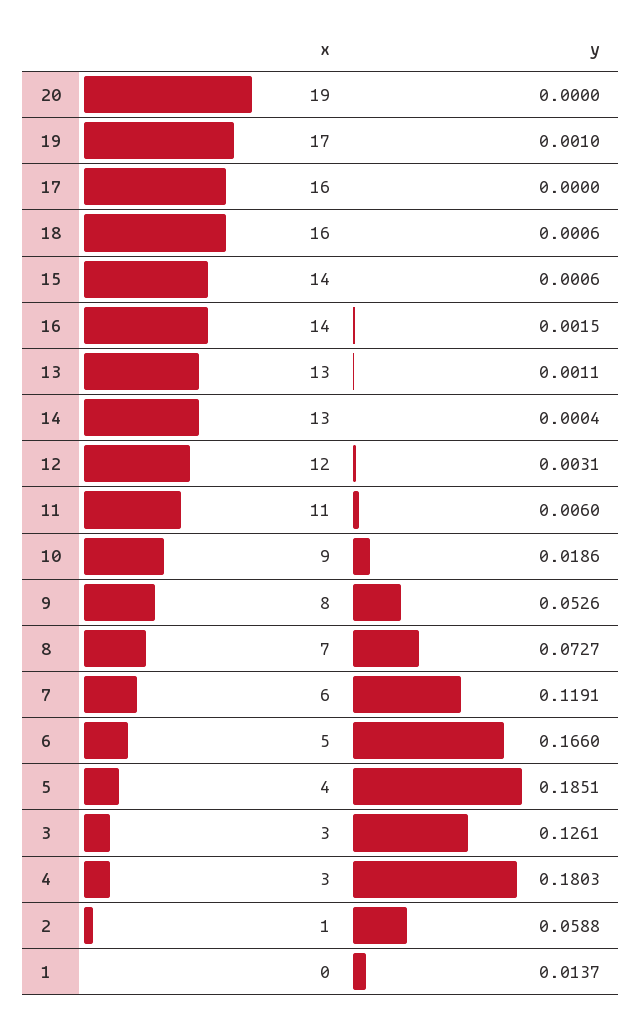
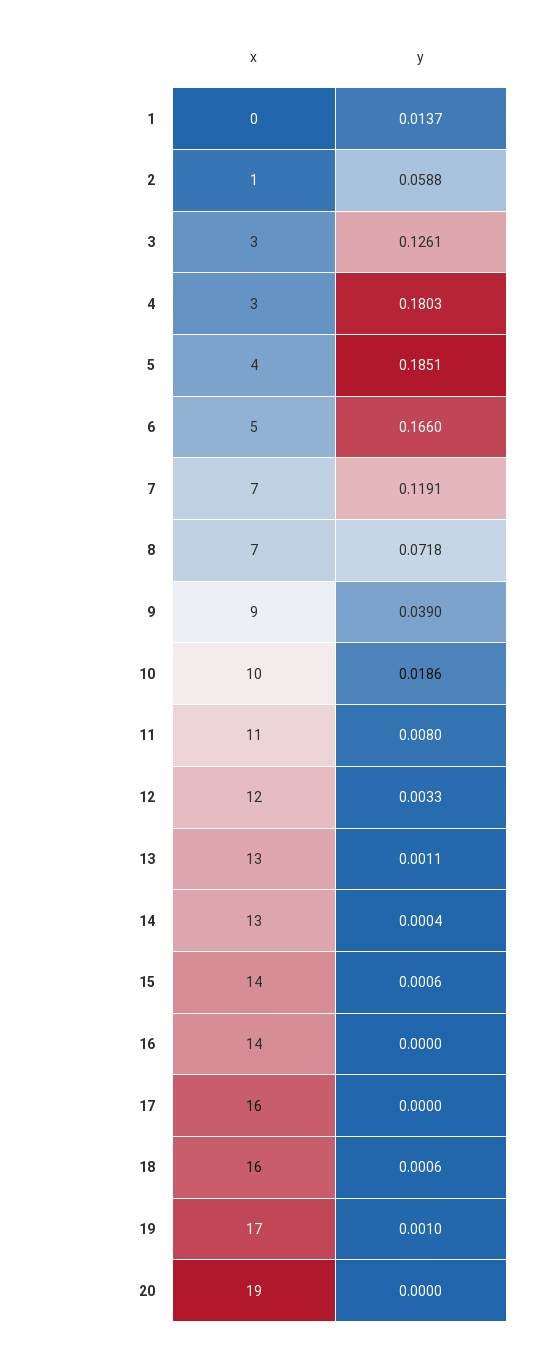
y, 16: 0.0015 -> 0
y, 12: 0.0031 -> 0.0033
y, 11: 0.006 -> 0.008
x, 10: 9 -> 10
x, 9: 8 -> 9
y, 9: 0.0526 -> 0.039
y, 8: 0.0727 -> 0.0718
x, 7: 6 -> 7

